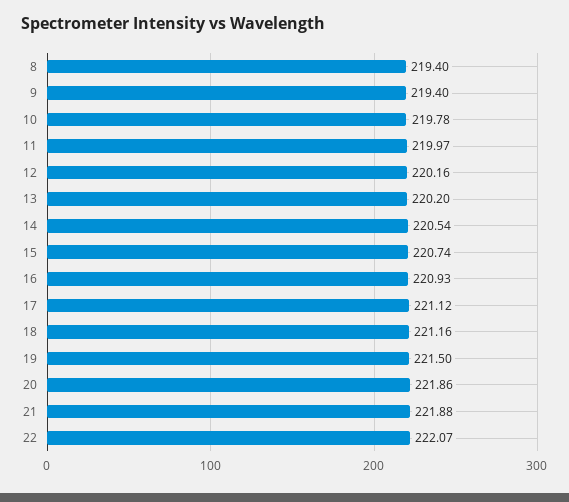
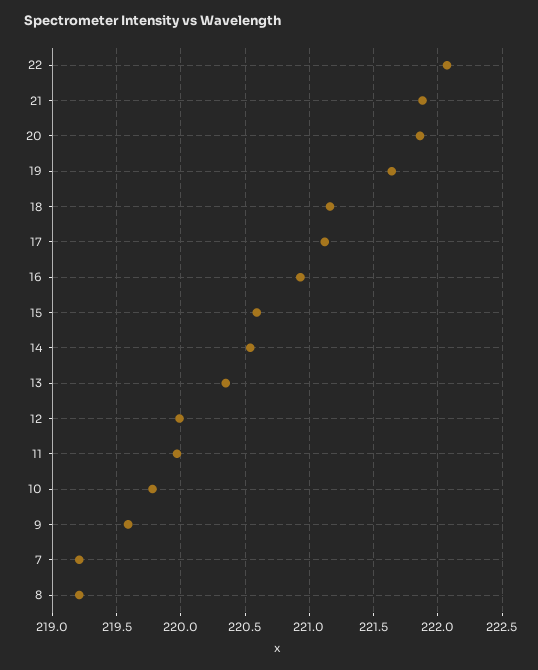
8: 219.4 -> 219.2
9: 219.4 -> 219.6
12: 220.16 -> 220
13: 220.2 -> 220.35
15: 220.74 -> 220.6
19: 221.5 -> 221.65
7: none -> 219.2

